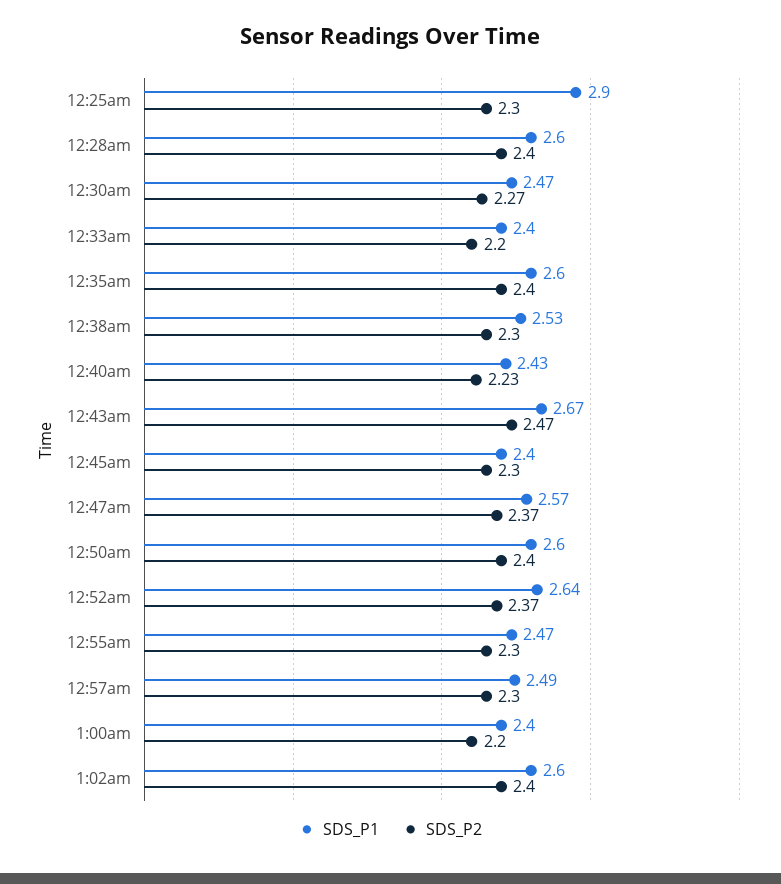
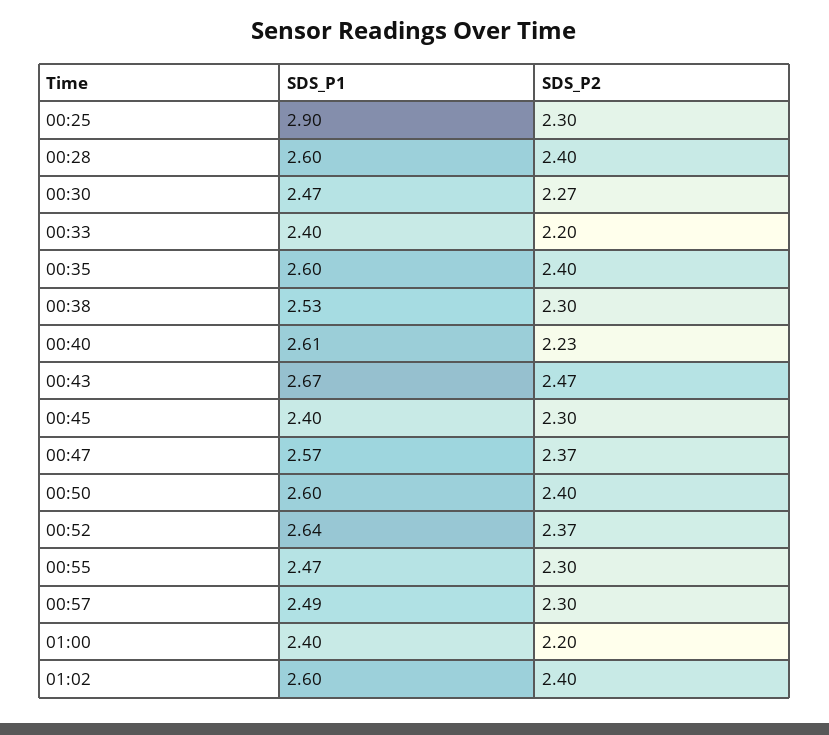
SDS_P1, 12:40am: 2.43 -> 2.61

